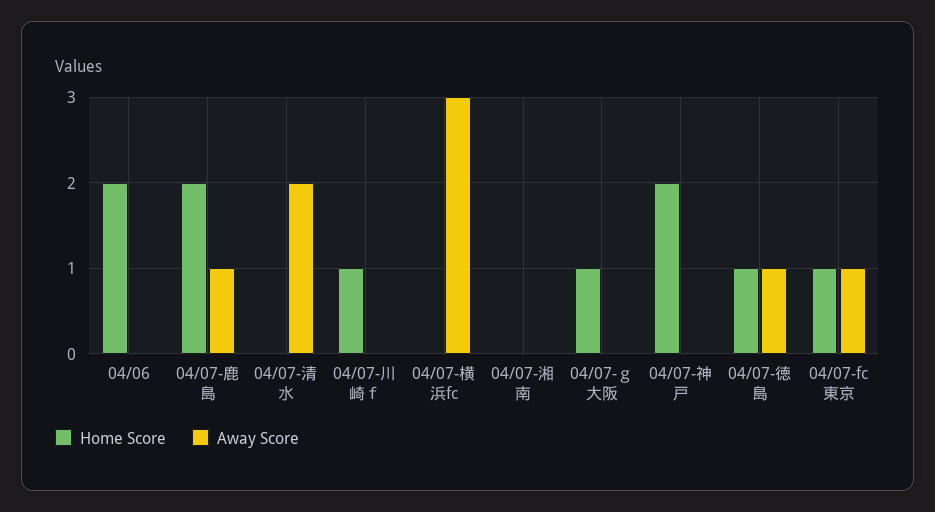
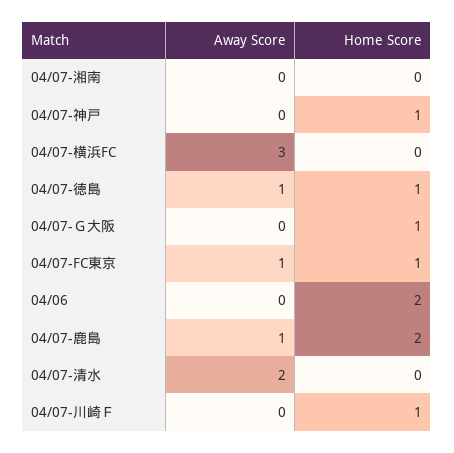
Home Score, 04/07-神戸: 2 -> 1

